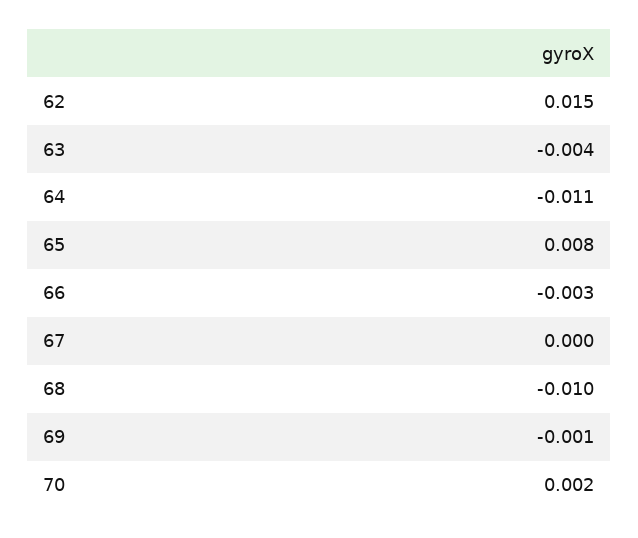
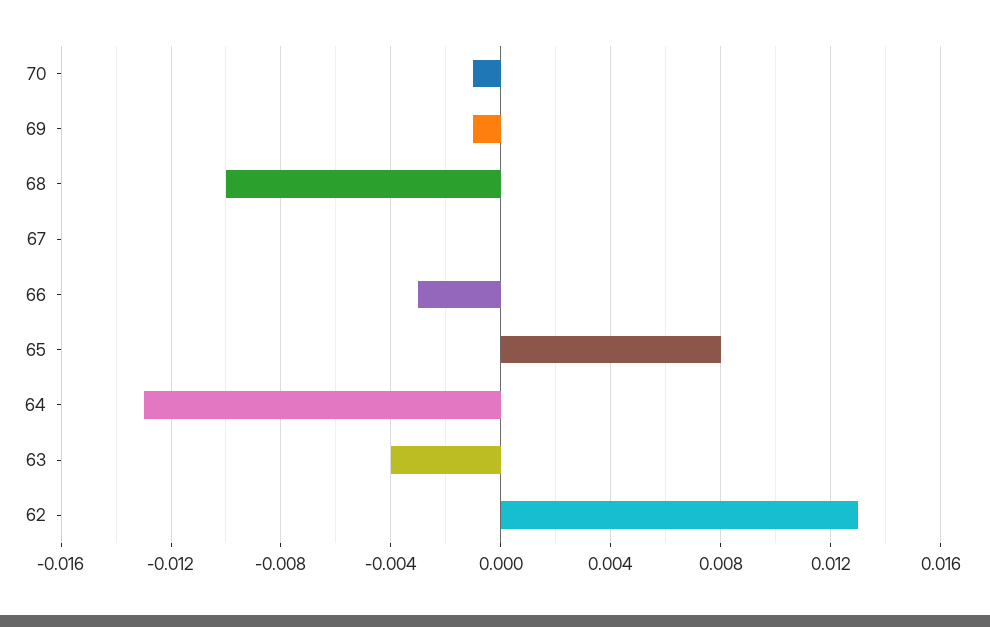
62: 0.015 -> 0.013
64: -0.011 -> -0.013
70: 0.002 -> -0.001

